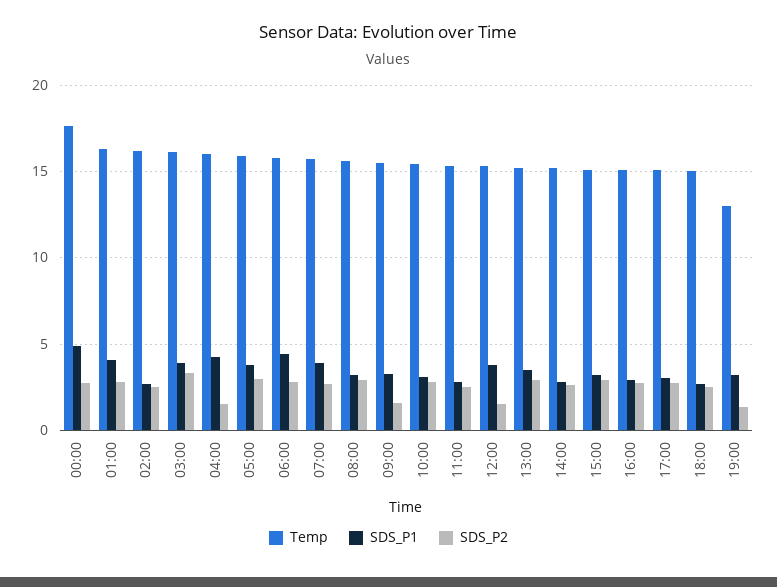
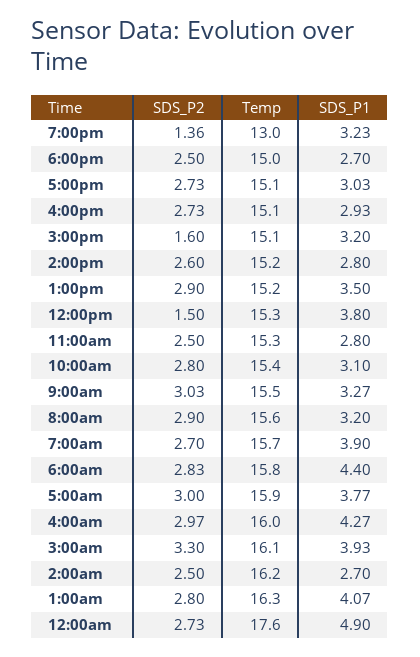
SDS_P2, 04:00: 1.5 -> 2.97
SDS_P2, 09:00: 1.5 -> 3.03
SDS_P2, 15:00: 3 -> 1.6

